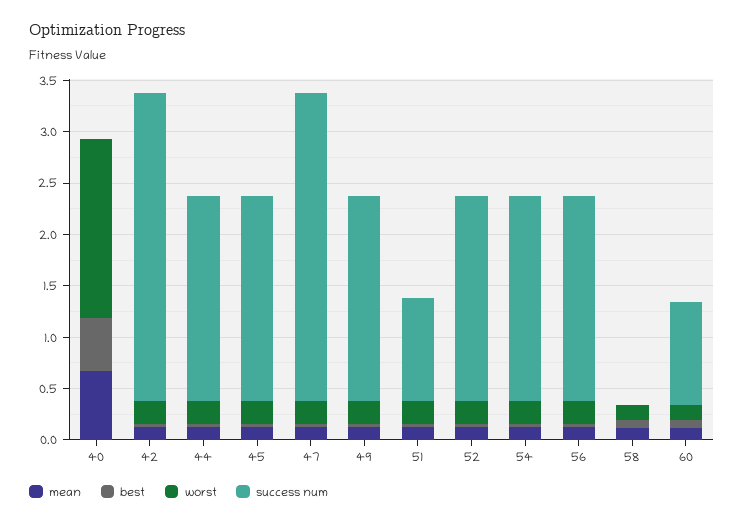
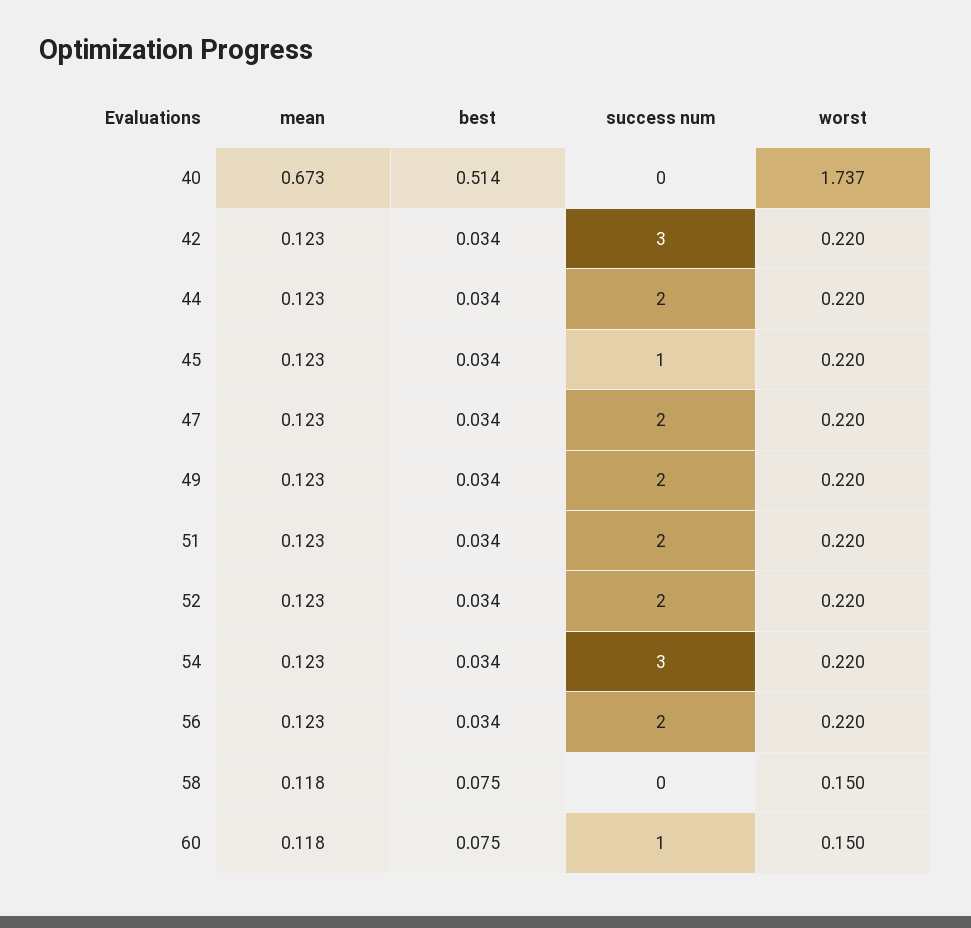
success num, 45: 2 -> 1
success num, 47: 3 -> 2
success num, 51: 1 -> 2
success num, 54: 2 -> 3

